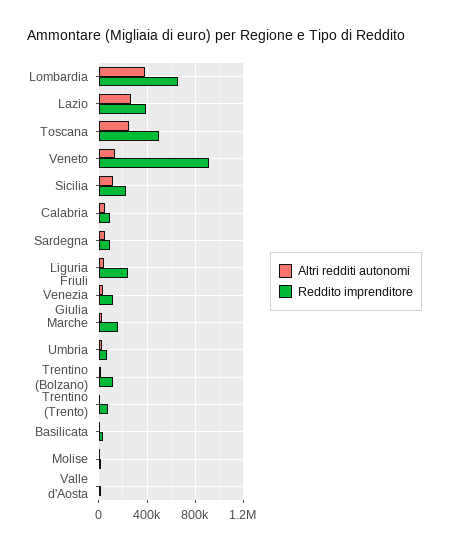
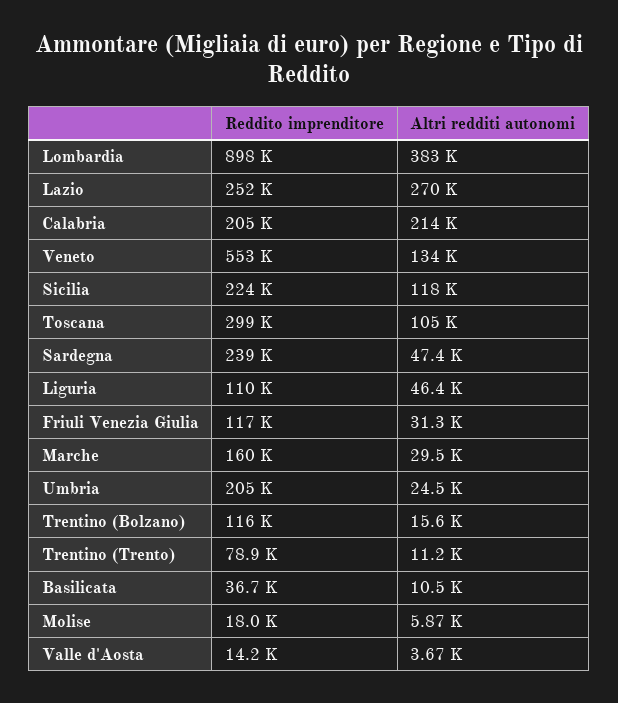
Reddito imprenditore, Lombardia: 650000 -> 898000
Reddito imprenditore, Lazio: 400000 -> 252000
Altri redditi autonomi, Toscana: 250000 -> 105000
Reddito imprenditore, Toscana: 500000 -> 299000
Reddito imprenditore, Veneto: 900000 -> 553000
Altri redditi autonomi, Calabria: 50000 -> 214000
Reddito imprenditore, Calabria: 100000 -> 205000
Reddito imprenditore, Sardegna: 100000 -> 239000
Reddito imprenditore, Liguria: 250000 -> 110000
Reddito imprenditore, Umbria: 50000 -> 205000

